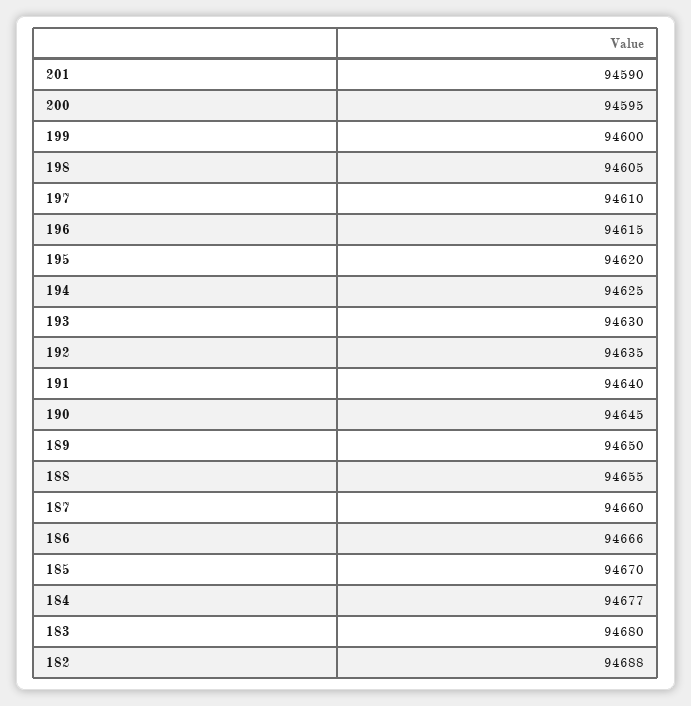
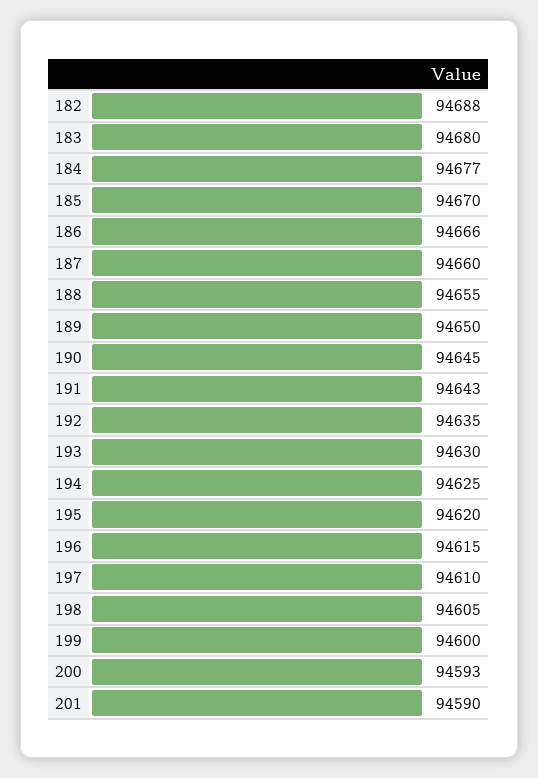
200: 94595 -> 94593
191: 94640 -> 94643

